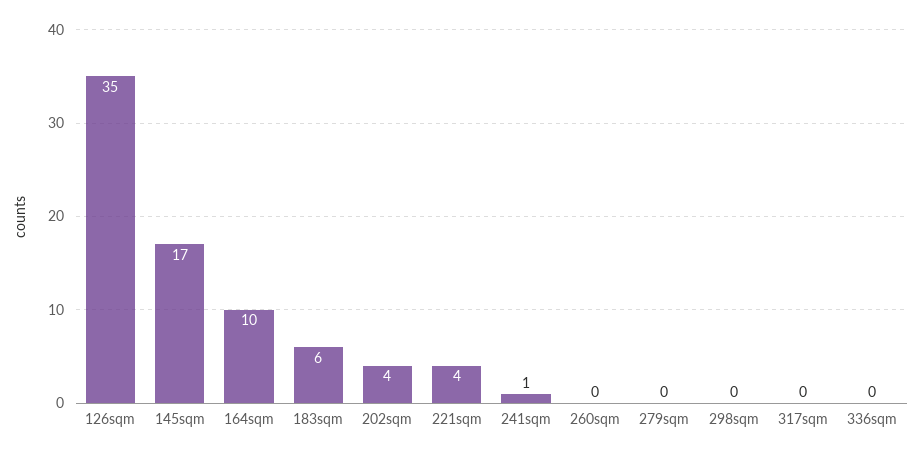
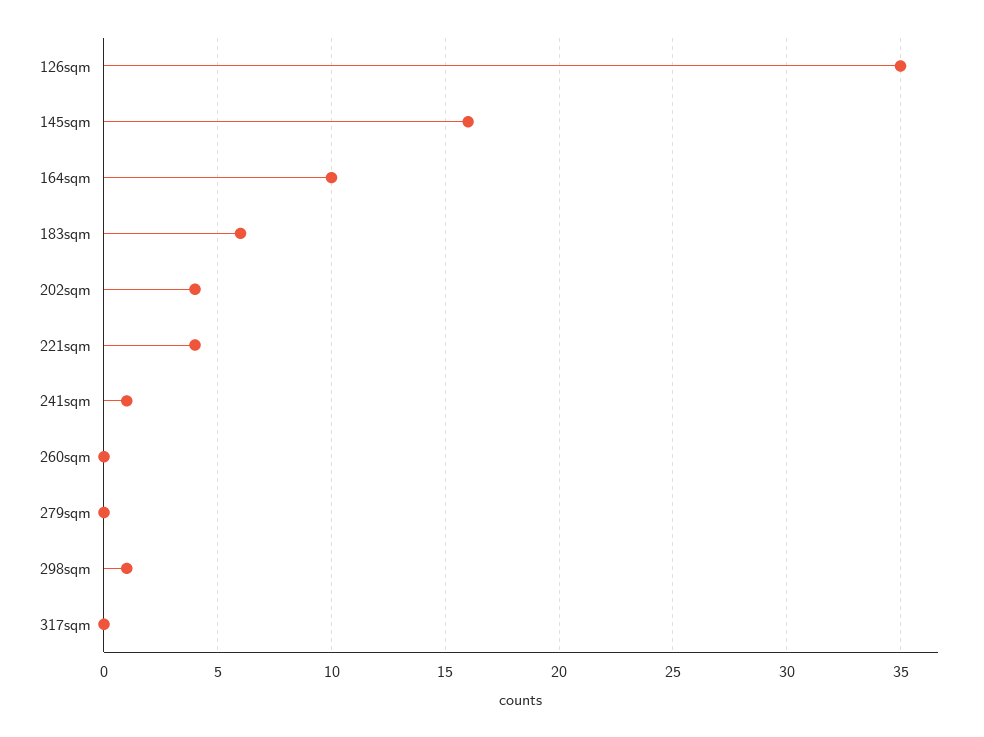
145sqm: 17 -> 16
298sqm: 0 -> 1
336sqm: 0 -> none

